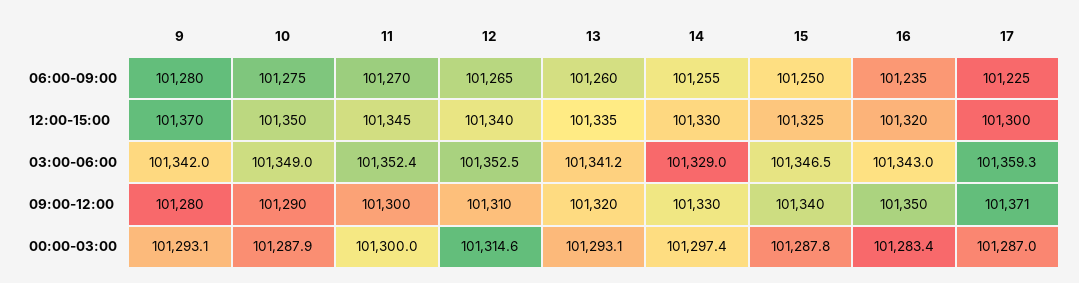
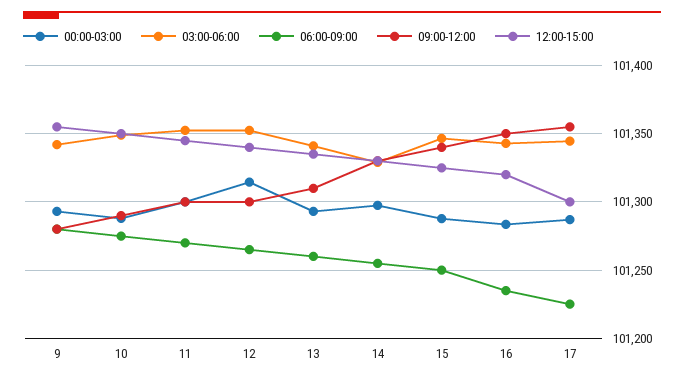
12:00-15:00, 9: 101370 -> 101355
03:00-06:00, 17: 101359.3 -> 101345
09:00-12:00, 12: 101310 -> 101300
09:00-12:00, 13: 101320 -> 101310
09:00-12:00, 17: 101371 -> 101355

